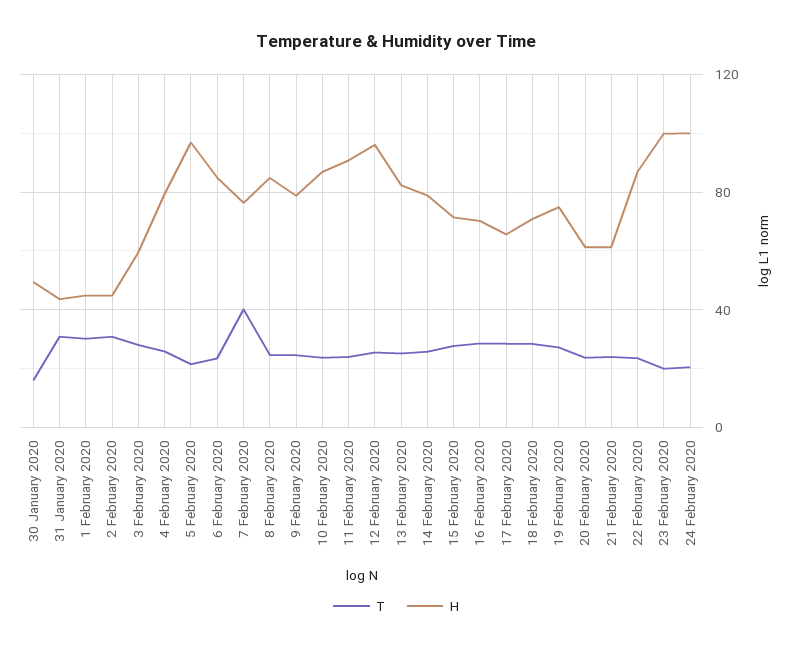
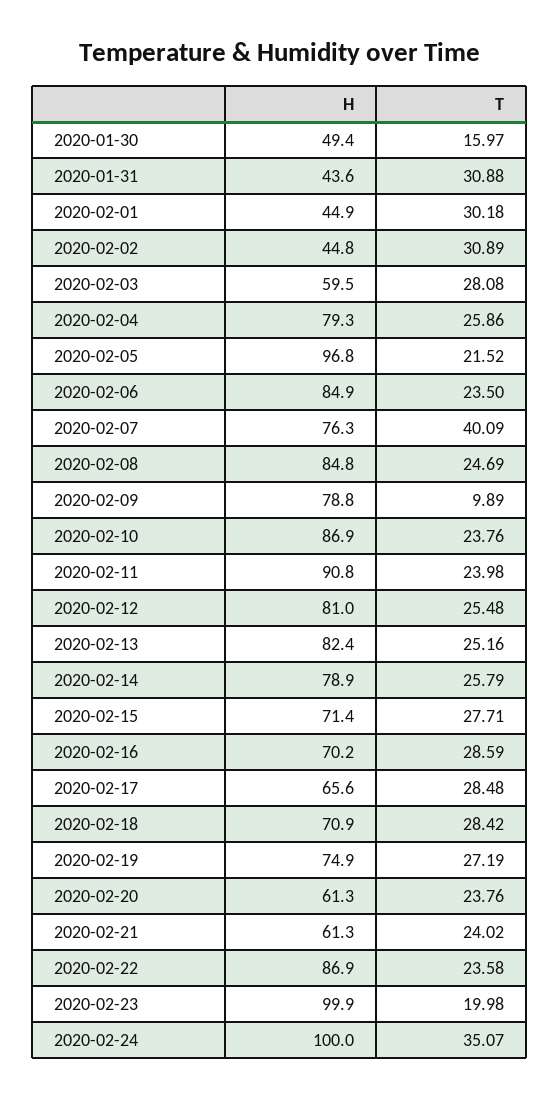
T, 9 February 2020: 25 -> 9.89
H, 12 February 2020: 95 -> 81
T, 24 February 2020: 20 -> 35.07

